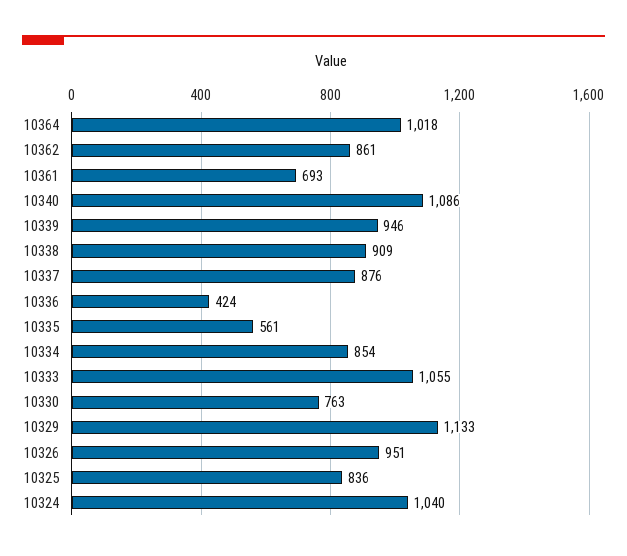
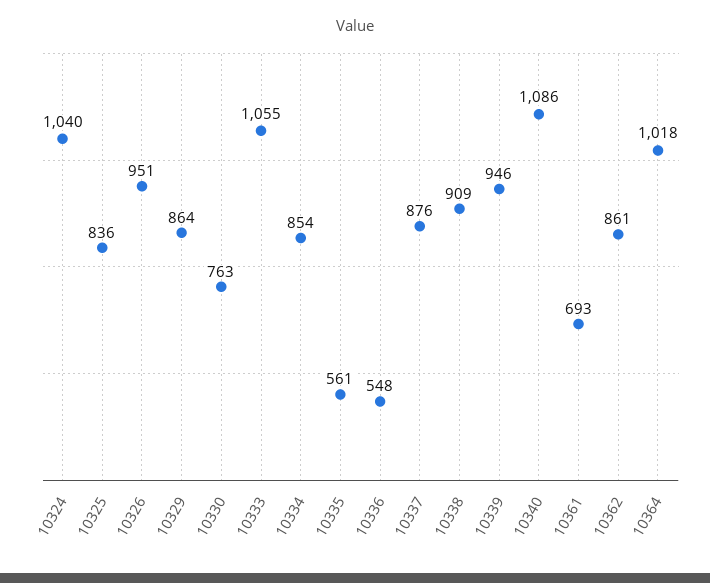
10336: 424 -> 548
10329: 1133 -> 864

